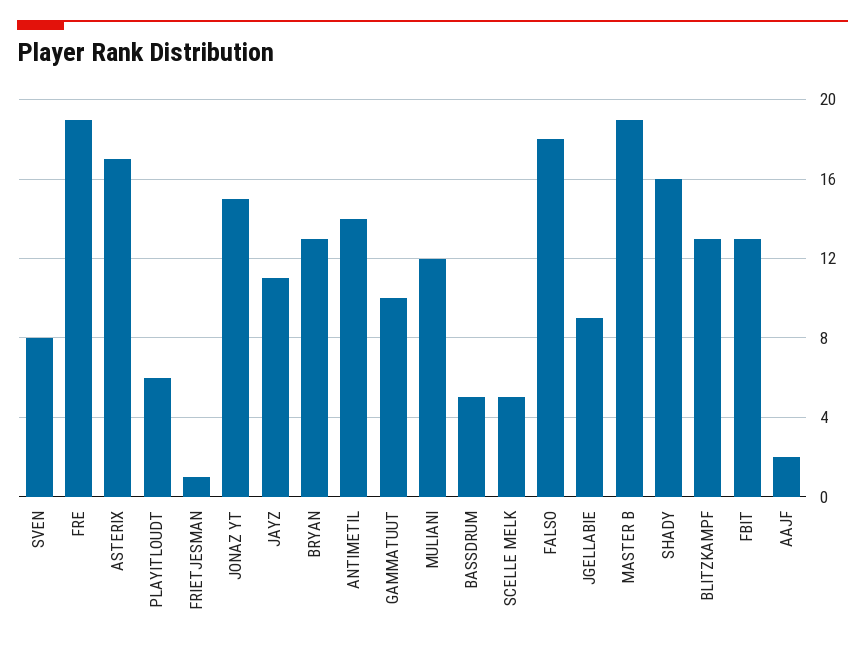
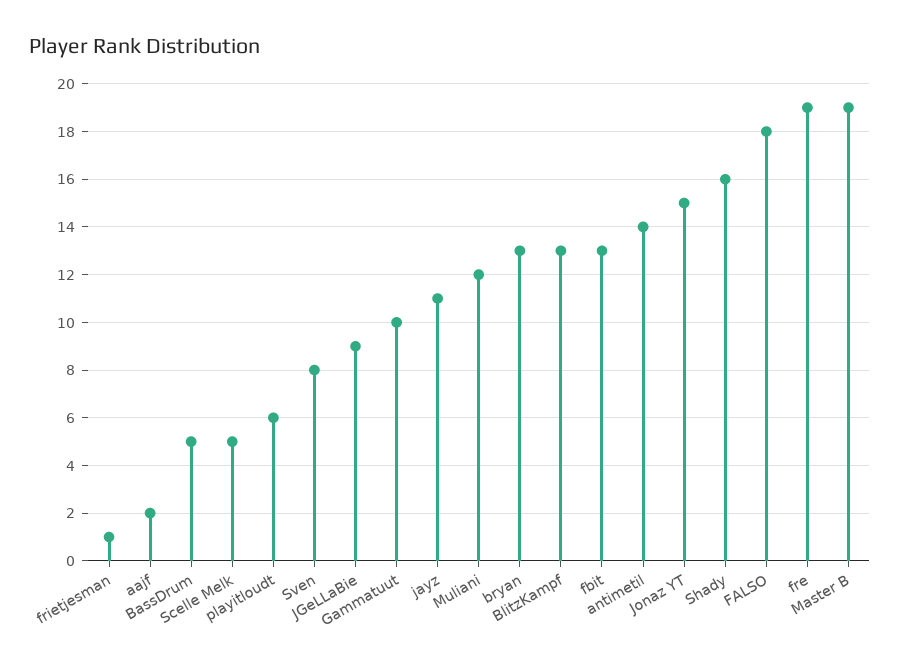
ASTERIX: 17 -> none

